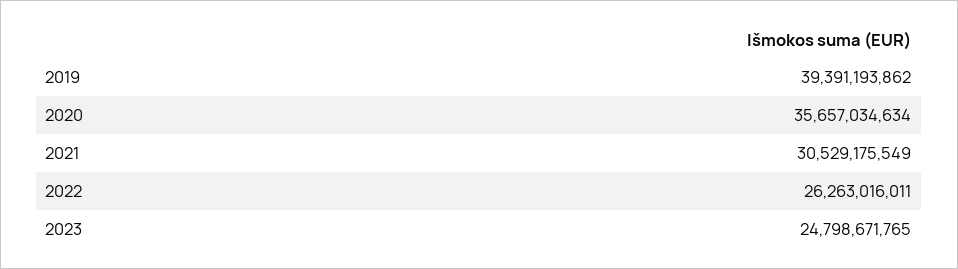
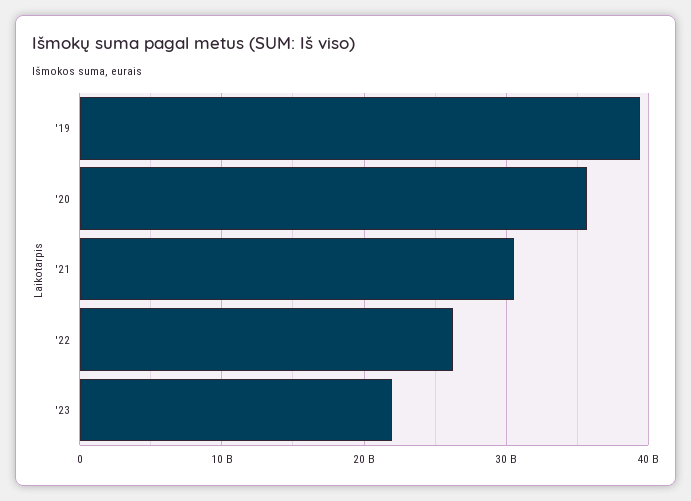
2023: 24798671765 -> 22000000000

